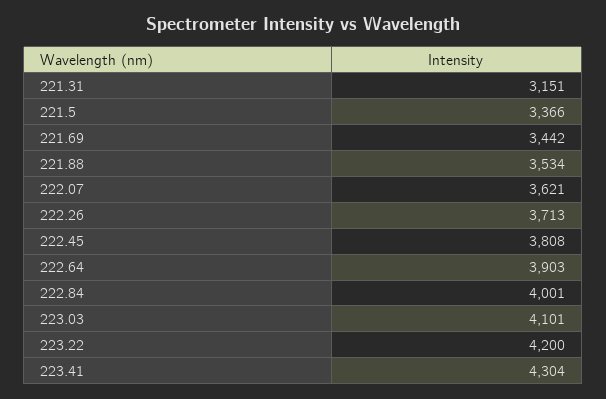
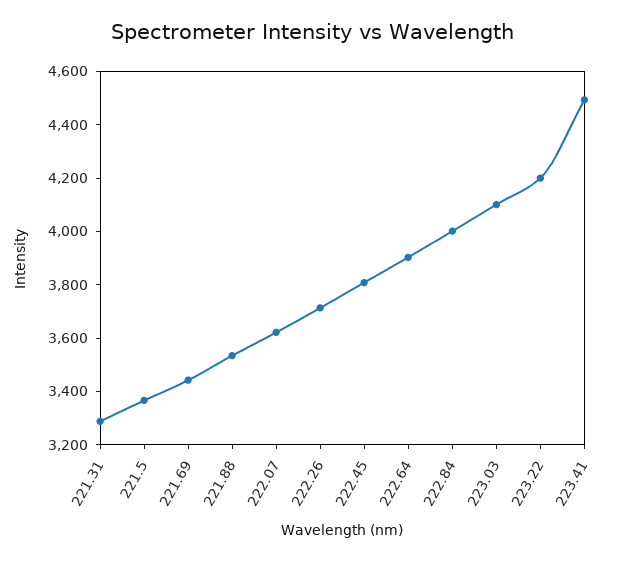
221.31: 3151 -> 3300
223.41: 4304 -> 4500

